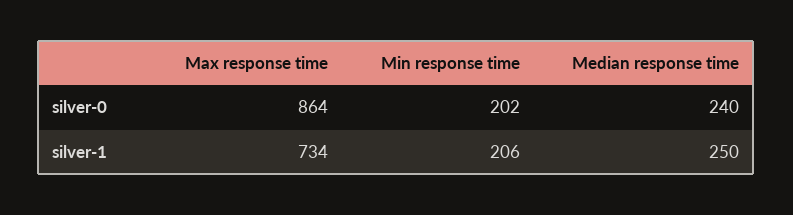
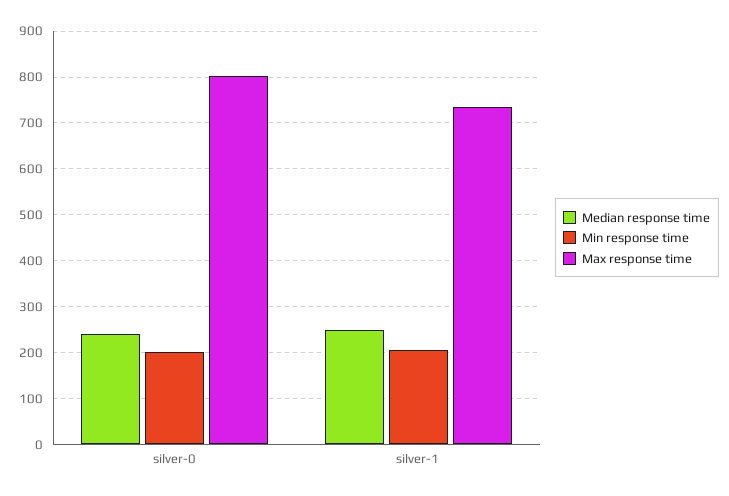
Max response time, silver-0: 864 -> 800

